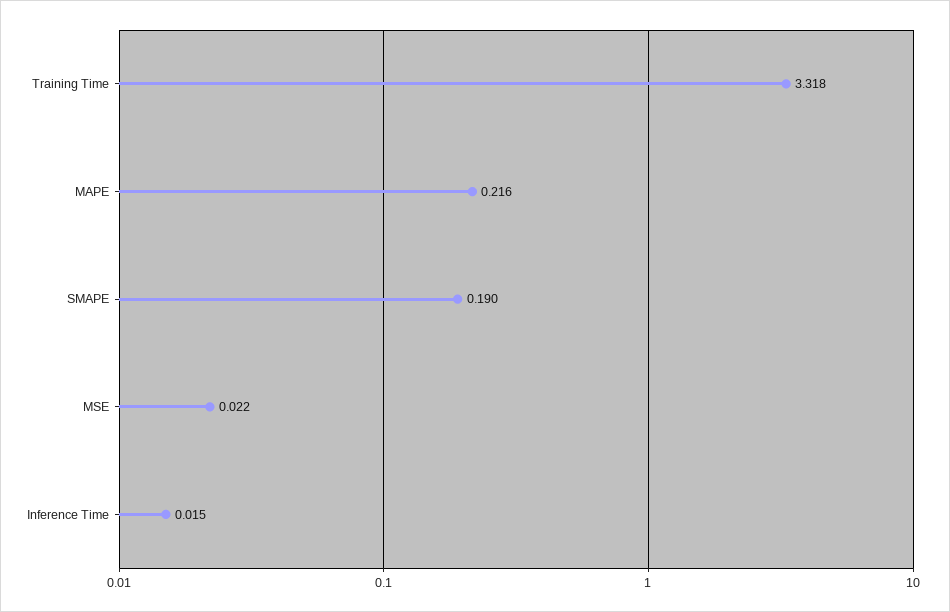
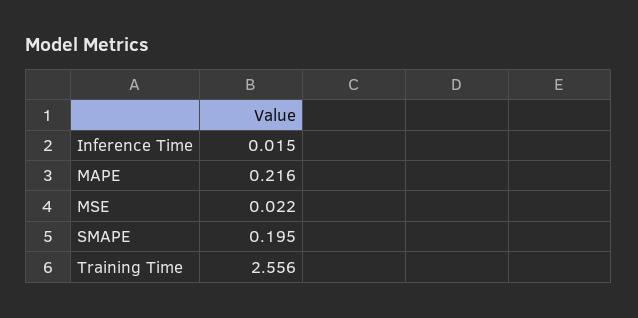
Training Time: 3.318 -> 2.556
SMAPE: 0.19 -> 0.195

